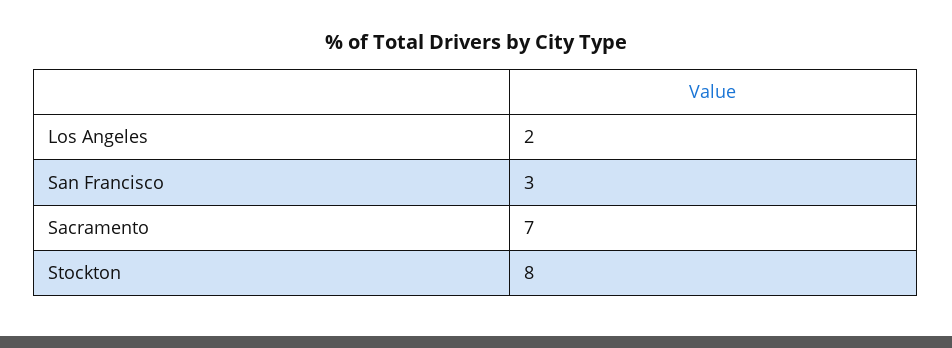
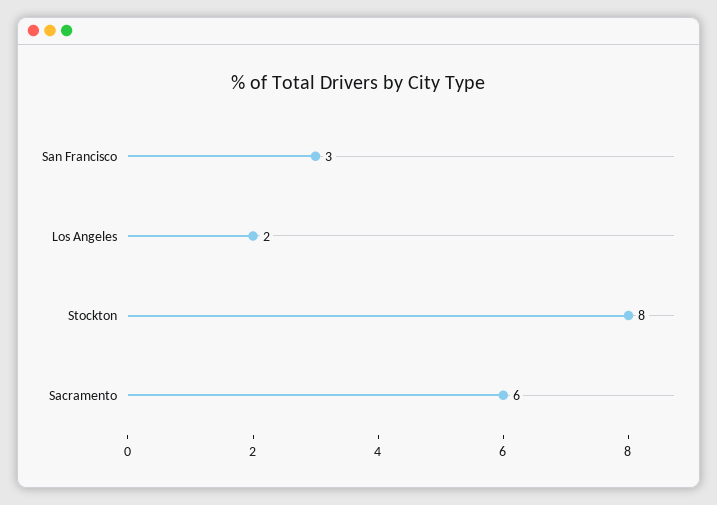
Sacramento: 7 -> 6

